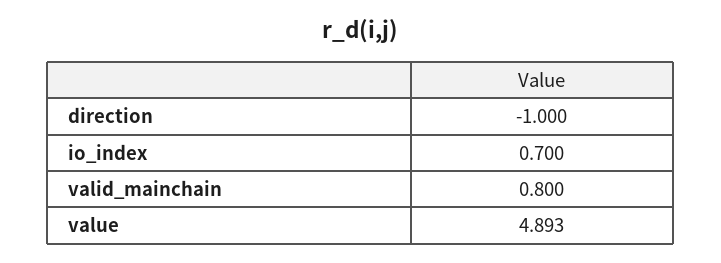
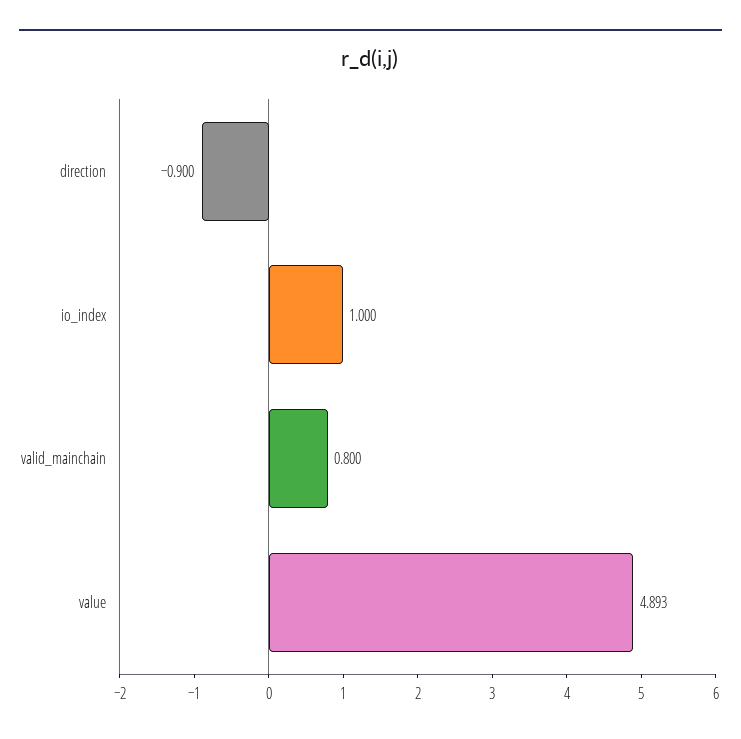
direction: -1 -> -0.9
io_index: 0.7 -> 1

